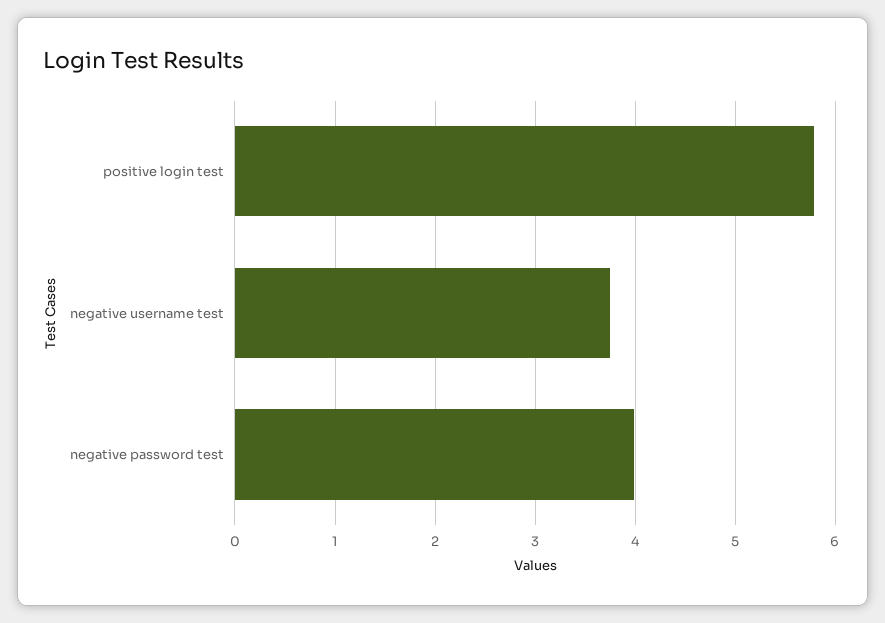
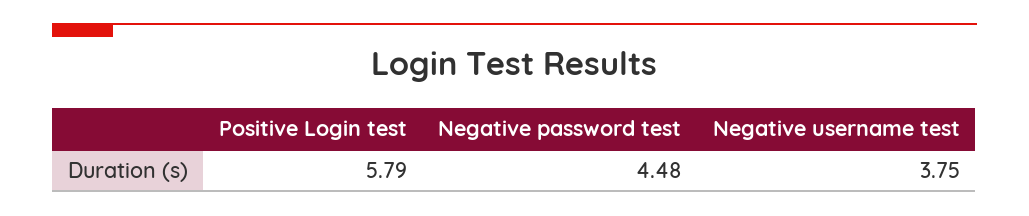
negative password test: 4 -> 4.48

